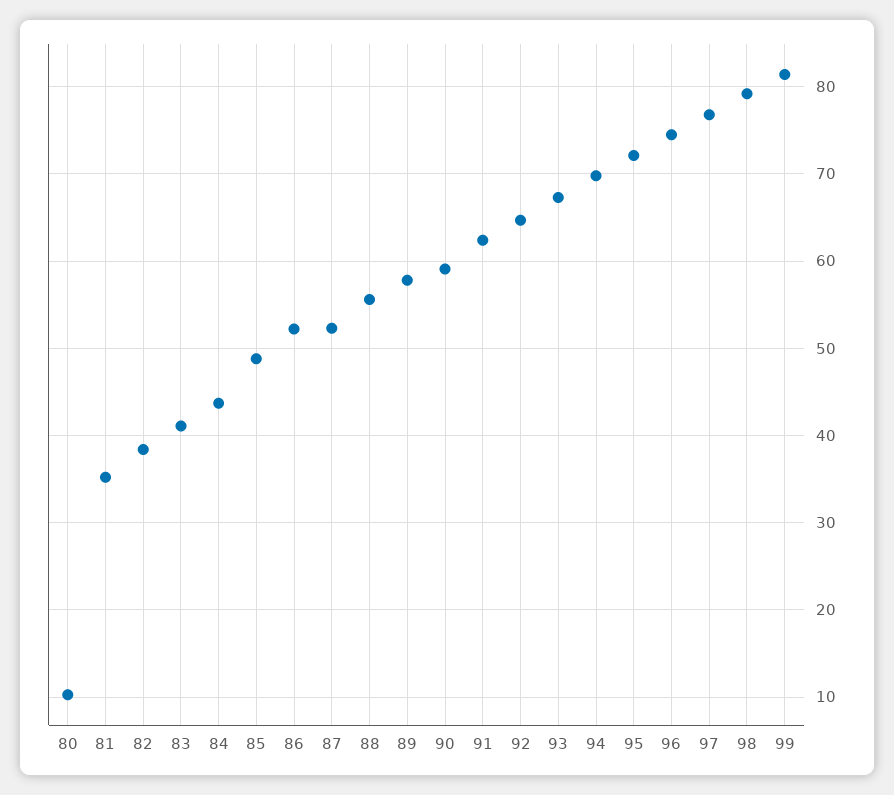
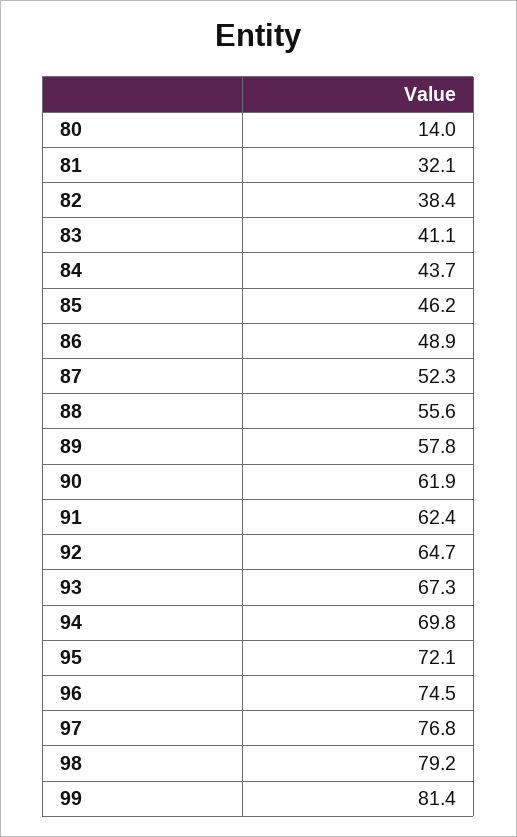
80: 10 -> 14
81: 35 -> 32.1
85: 49 -> 46.2
86: 52 -> 48.9
90: 59 -> 61.9

